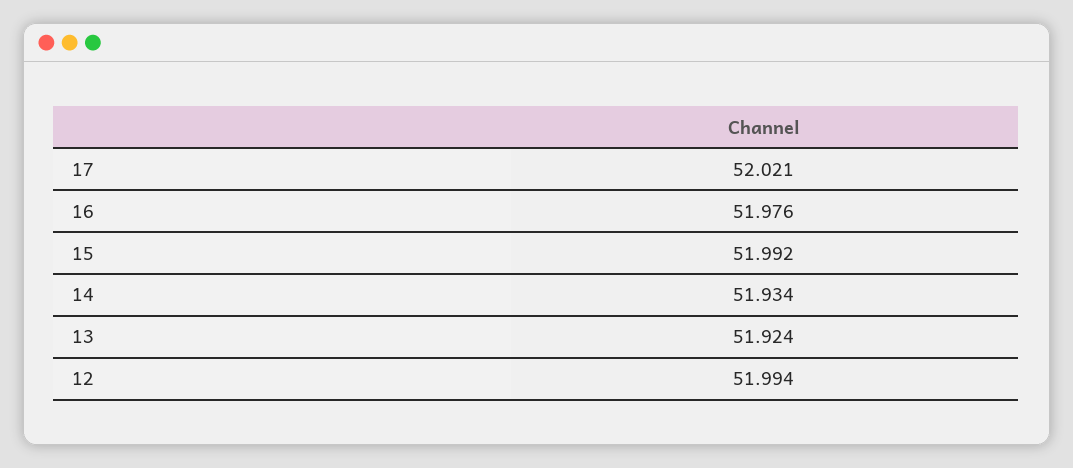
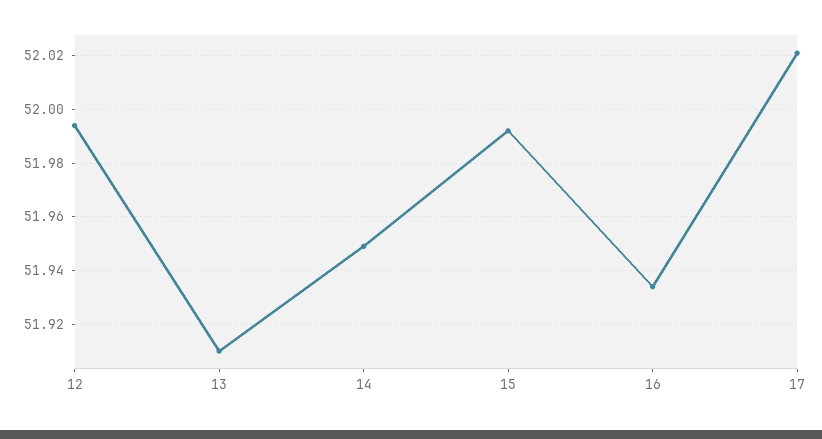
16: 51.976 -> 51.935
14: 51.934 -> 51.95
13: 51.924 -> 51.91

